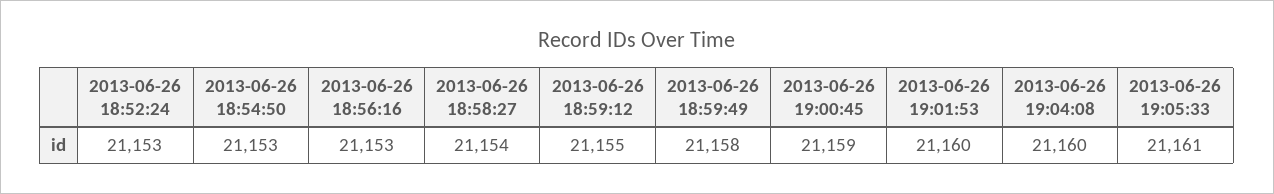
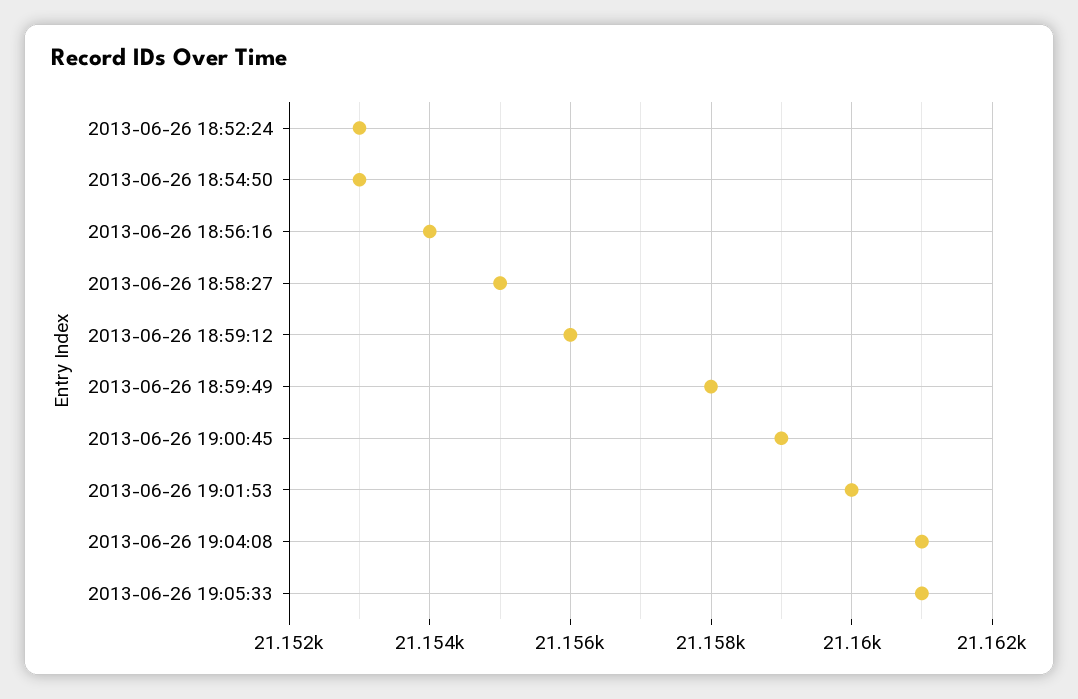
2013-06-26 18:56:16: 21153 -> 21154
2013-06-26 18:58:27: 21154 -> 21155
2013-06-26 18:59:12: 21155 -> 21156
2013-06-26 19:04:08: 21160 -> 21161

